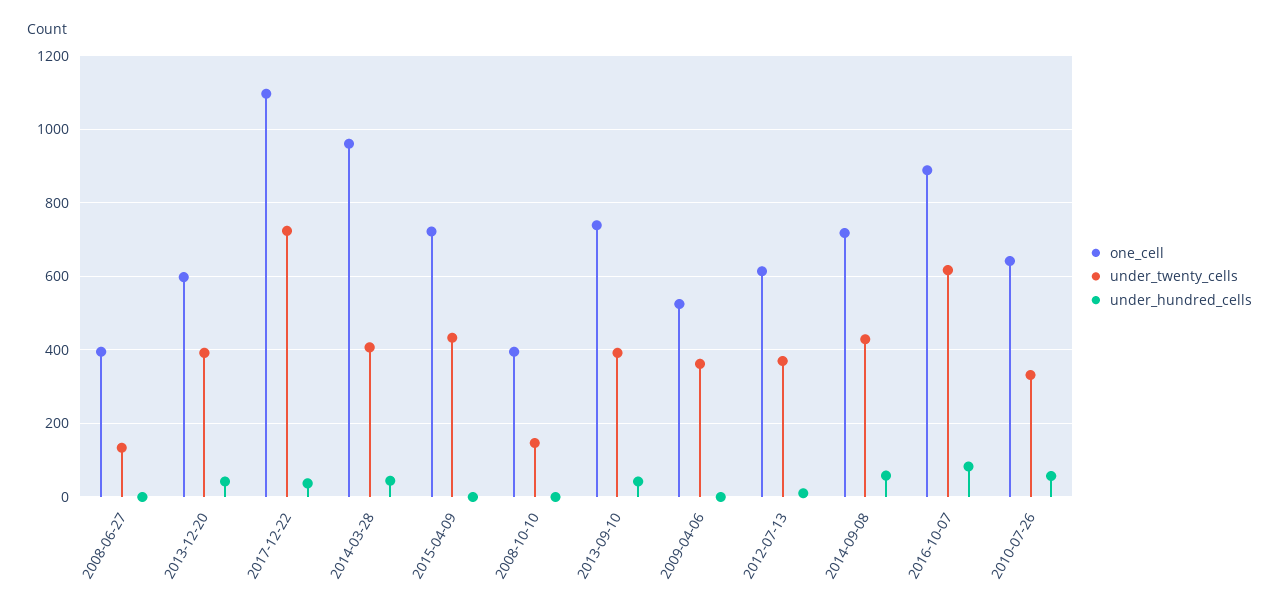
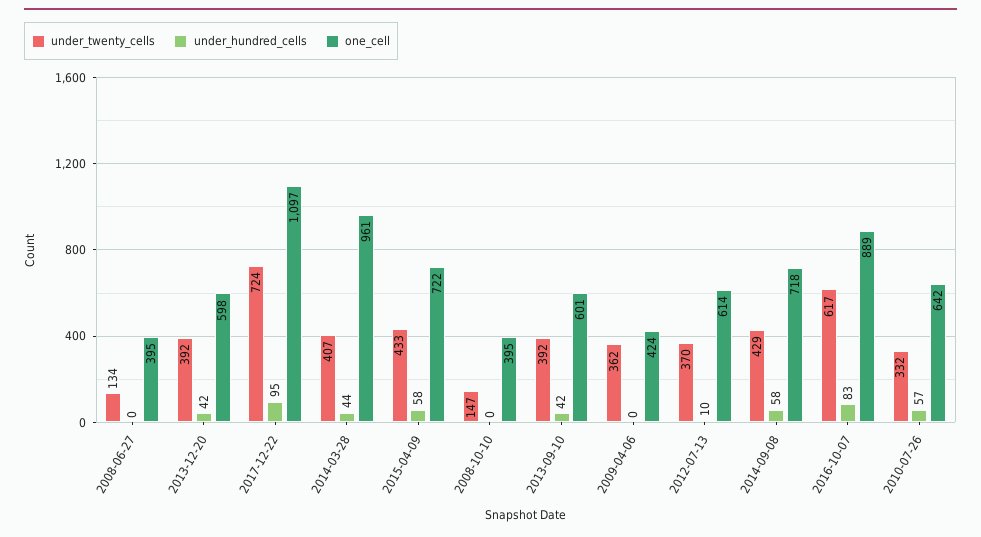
under_hundred_cells, 2017-12-22: 40 -> 95
under_hundred_cells, 2015-04-09: 0 -> 58
one_cell, 2013-09-10: 740 -> 601
one_cell, 2009-04-06: 520 -> 424

